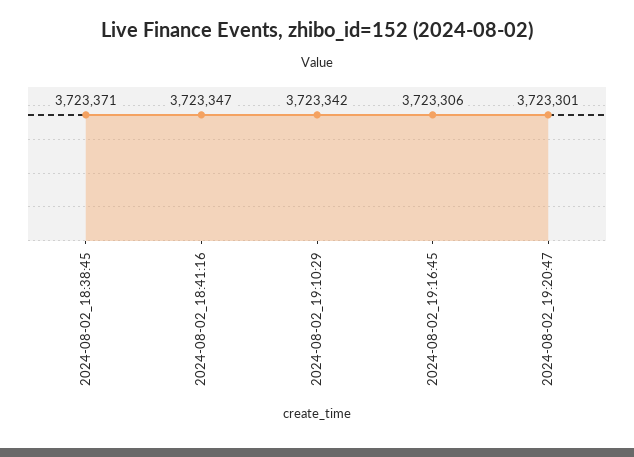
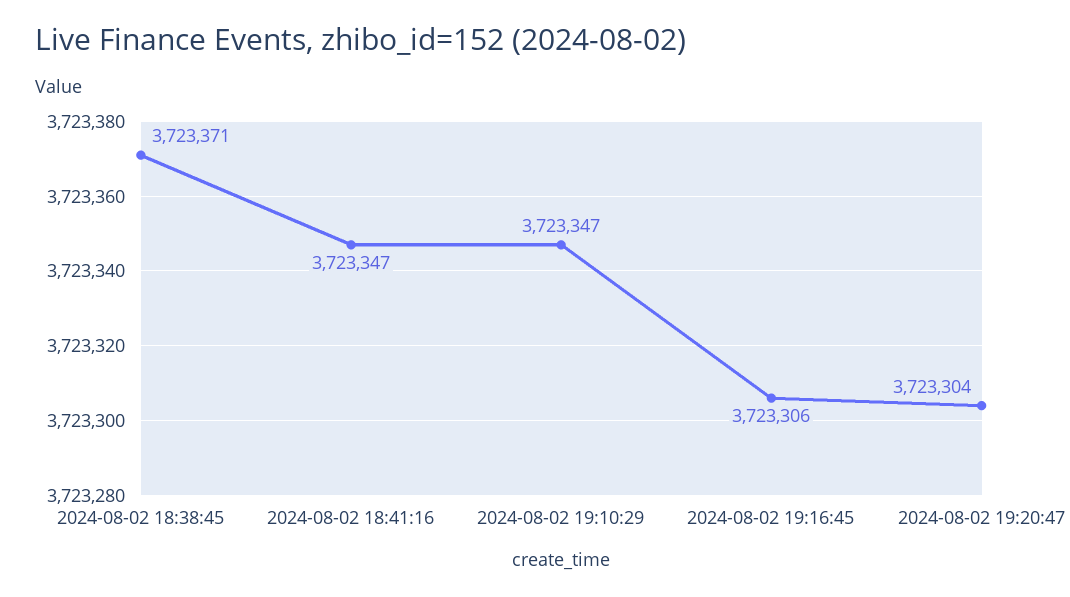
2024-08-02_19:10:29: 3723342 -> 3723347
2024-08-02_19:20:47: 3723301 -> 3723304

